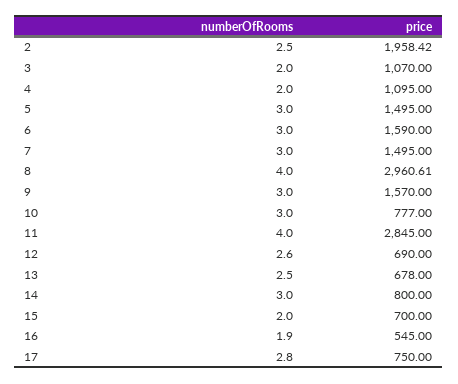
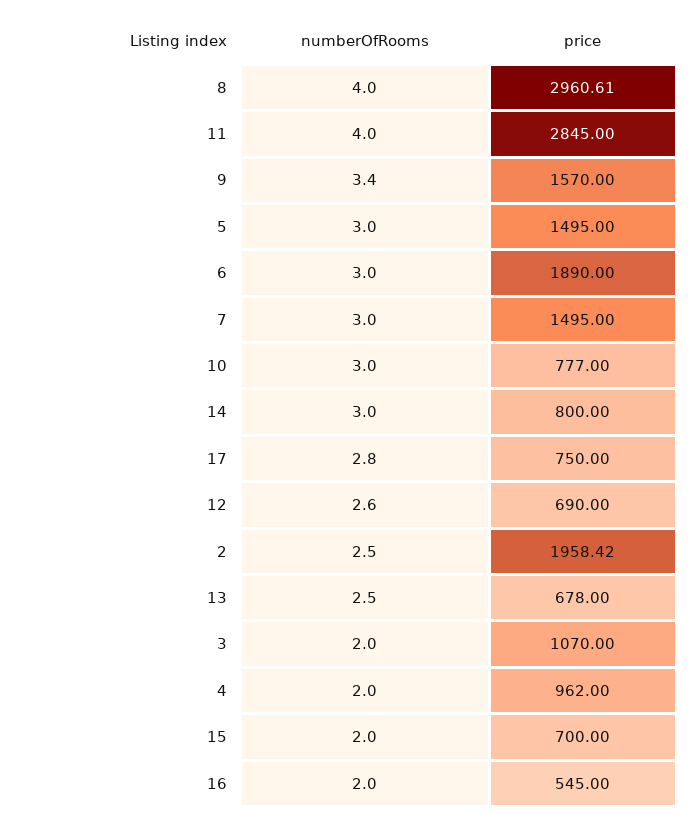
price, 4: 1095 -> 962
price, 6: 1590 -> 1890
numberOfRooms, 9: 3 -> 3.4
numberOfRooms, 16: 1.9 -> 2

